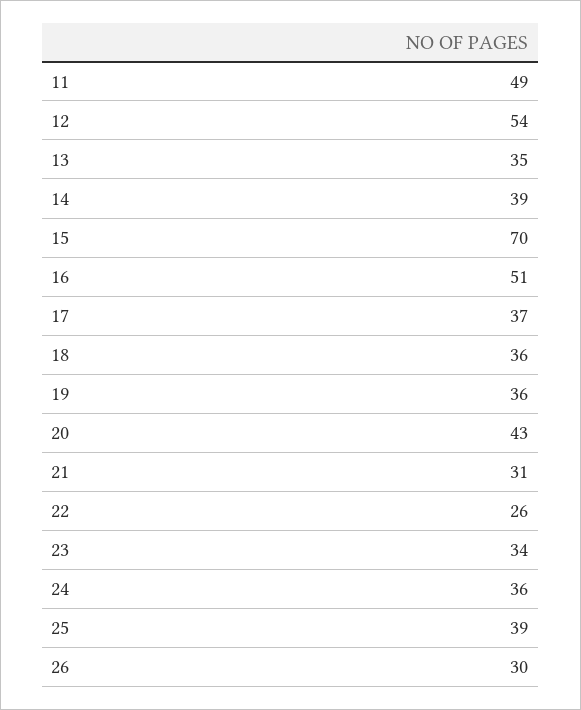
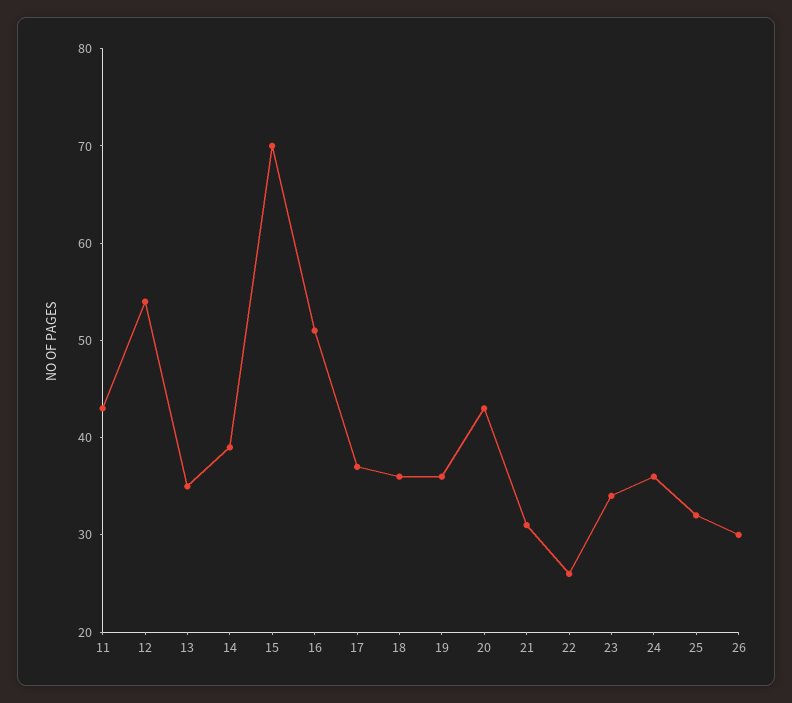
11: 49 -> 43
25: 39 -> 32

